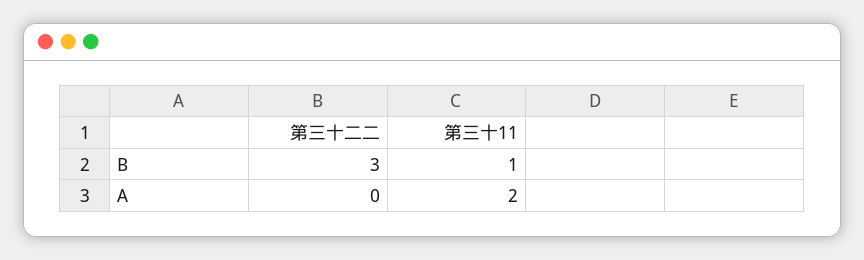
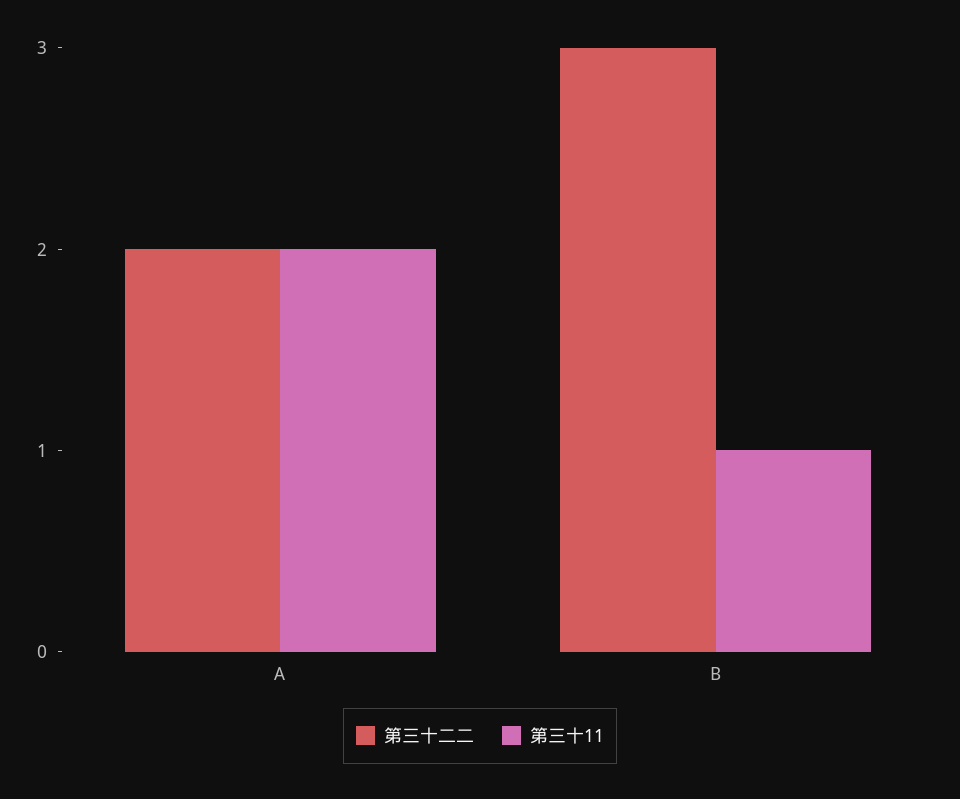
第三十二二, A: 0 -> 2

